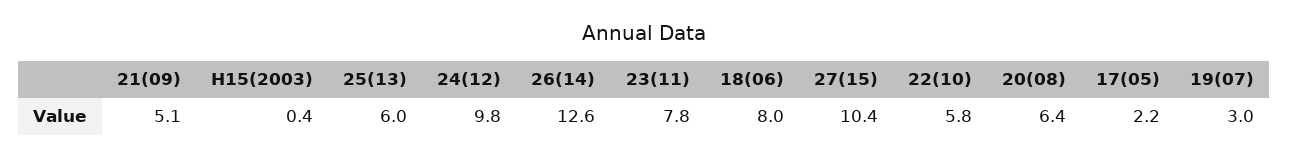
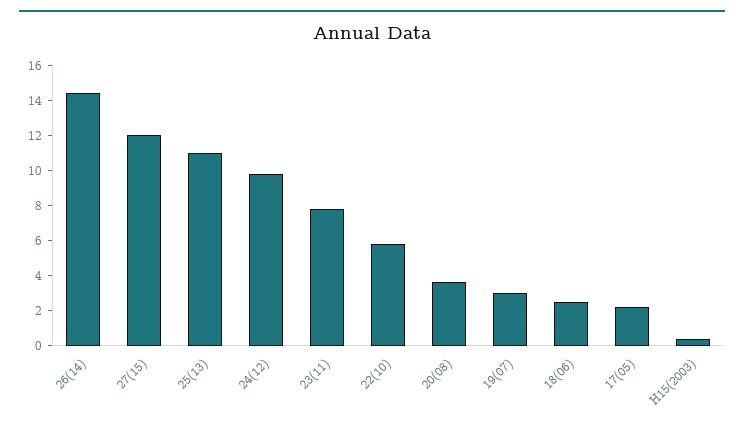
21(09): 5.1 -> none
25(13): 6 -> 11
26(14): 12.6 -> 14.5
18(06): 8 -> 2.5
27(15): 10.4 -> 12
20(08): 6.4 -> 3.5

